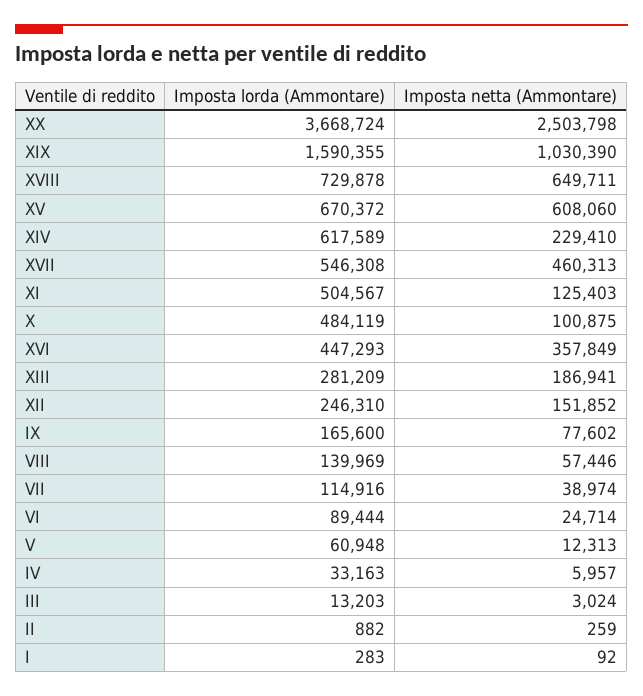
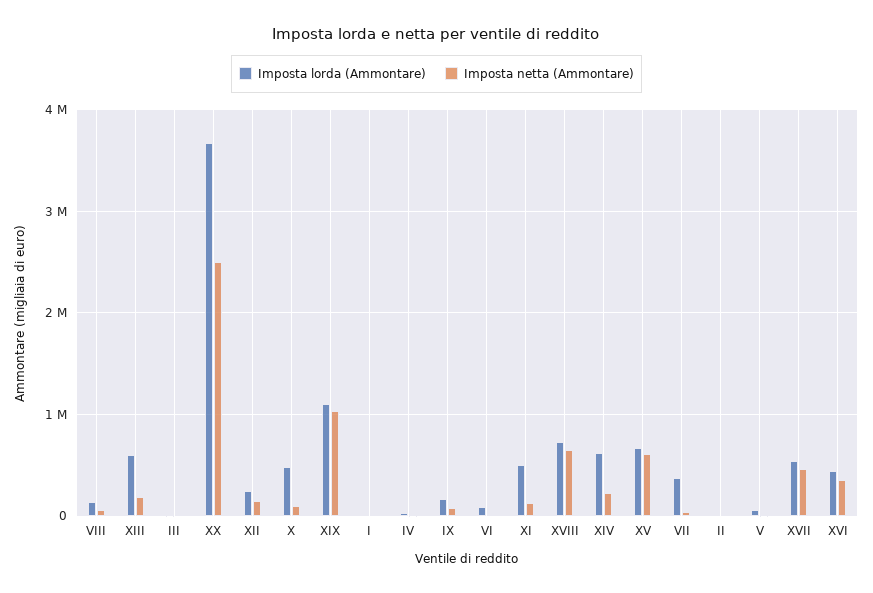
Imposta lorda (Ammontare), XIX: 1590355 -> 1100000
Imposta lorda (Ammontare), XIII: 281209 -> 600000
Imposta lorda (Ammontare), VII: 114916 -> 400000

